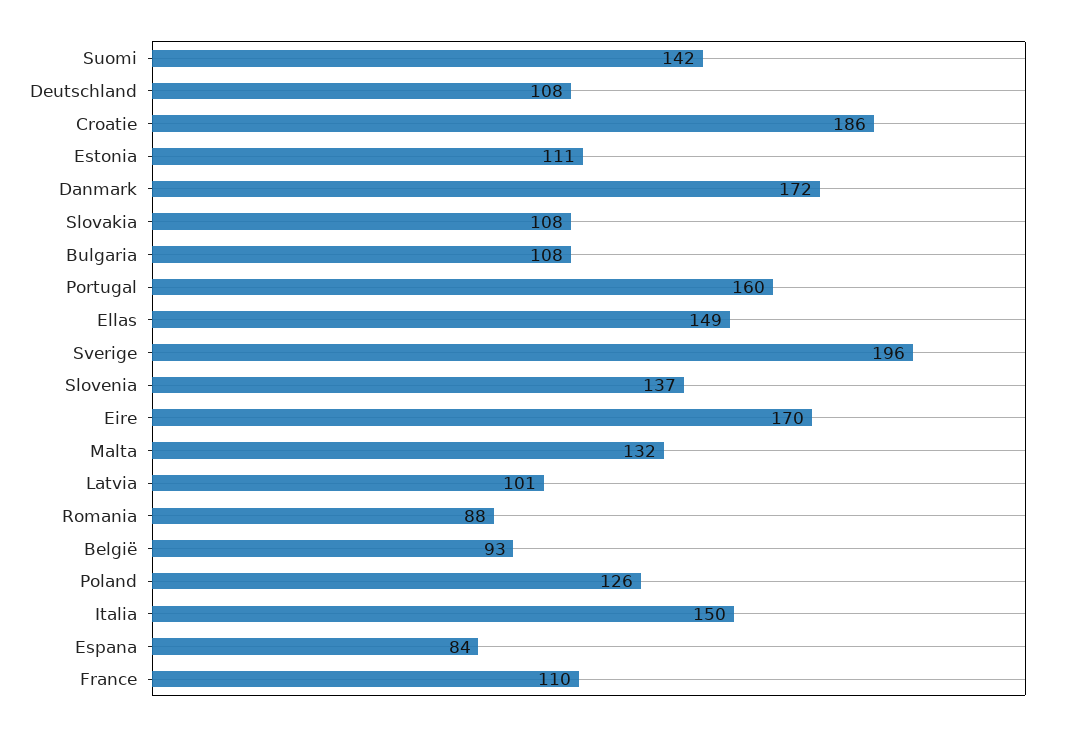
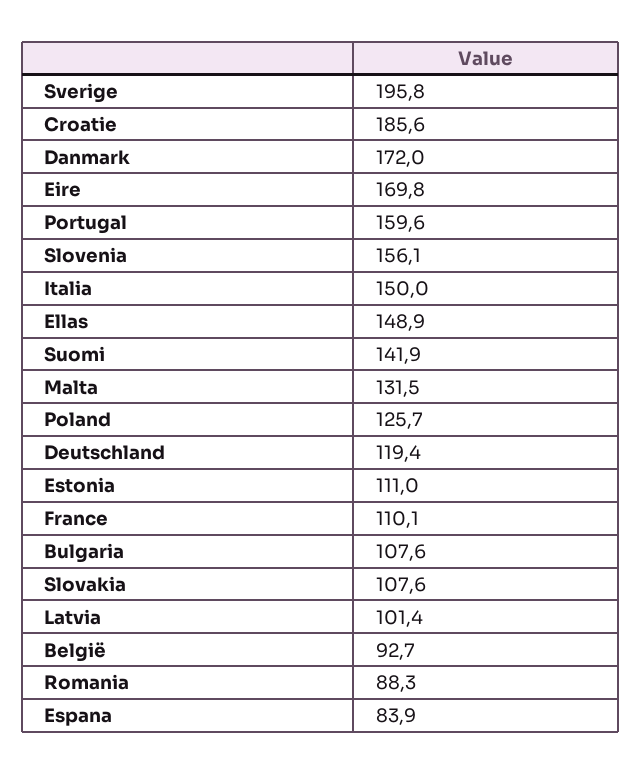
Deutschland: 108 -> 119.4
Slovenia: 137 -> 156.1

